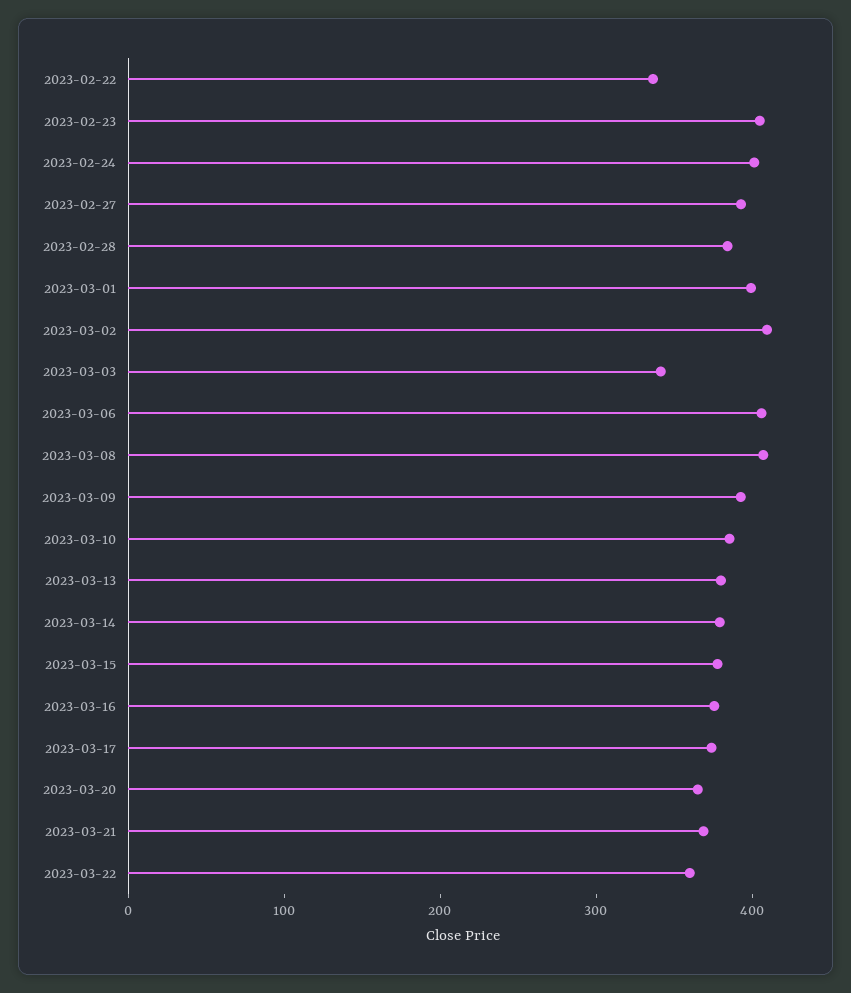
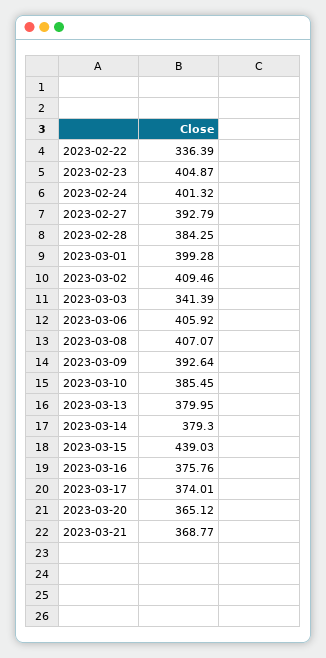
2023-03-15: 380 -> 439.03
2023-03-22: 360 -> none

